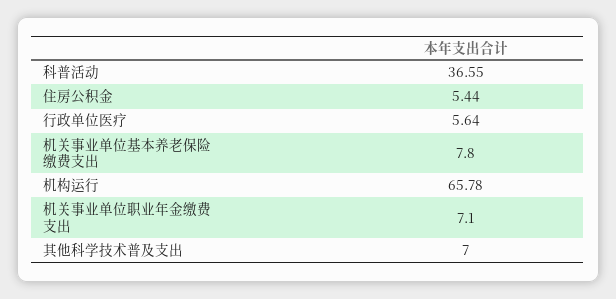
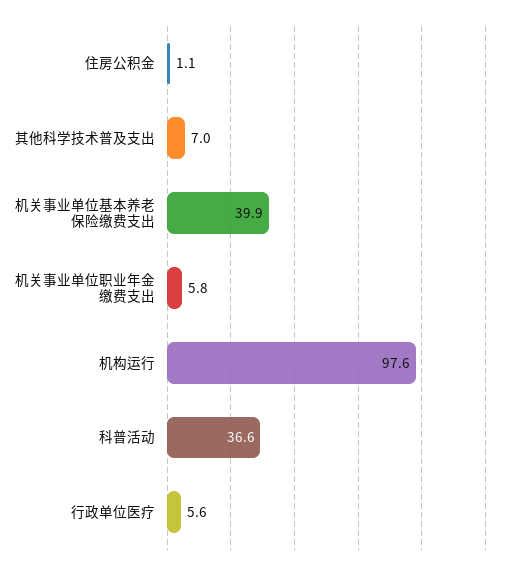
住房公积金: 5.44 -> 1.1
机关事业单位基本养老保险缴费支出: 7.8 -> 39.9
机构运行: 65.78 -> 97.6
机关事业单位职业年金缴费支出: 7.1 -> 5.8

